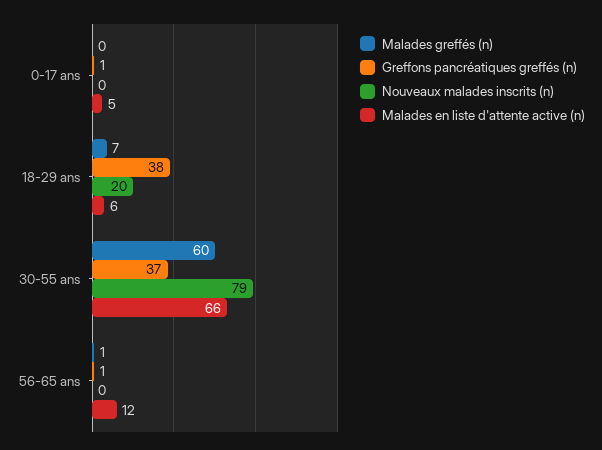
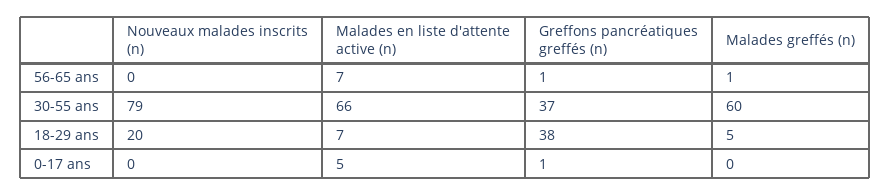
Malades greffés (n), 18-29 ans: 7 -> 5
Malades en liste d'attente active (n), 18-29 ans: 6 -> 7
Malades en liste d'attente active (n), 56-65 ans: 12 -> 7

